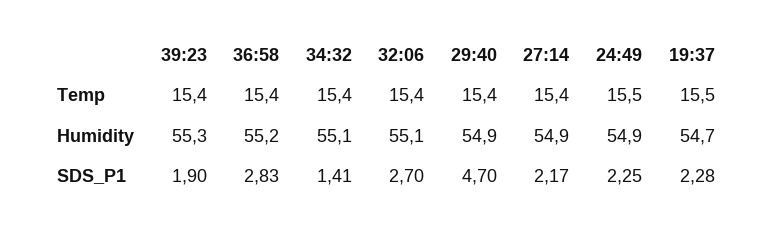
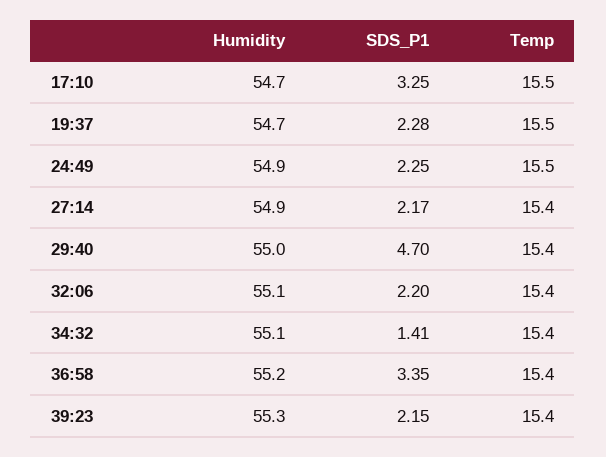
29:40, Humidity: 54.9 -> 55
39:23, SDS_P1: 1.9 -> 2.15
36:58, SDS_P1: 2.83 -> 3.35
32:06, SDS_P1: 2.7 -> 2.2
17:10, Humidity: none -> 54.7
17:10, SDS_P1: none -> 3.25
17:10, Temp: none -> 15.5

